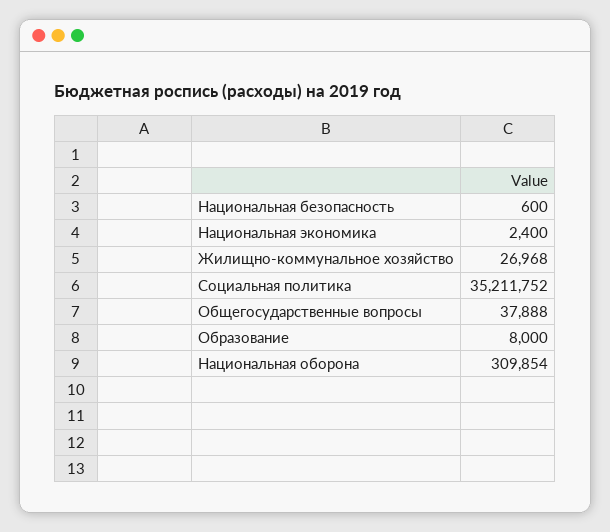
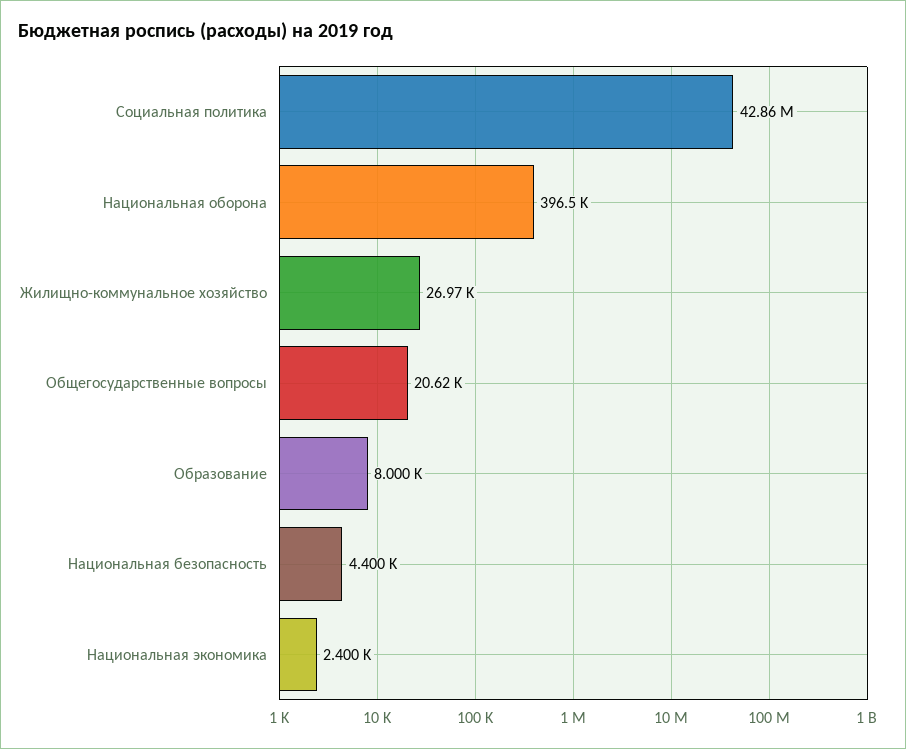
Национальная безопасность: 600 -> 4400
Социальная политика: 35211752 -> 42860000
Общегосударственные вопросы: 37888 -> 20620
Национальная оборона: 309854 -> 396500

